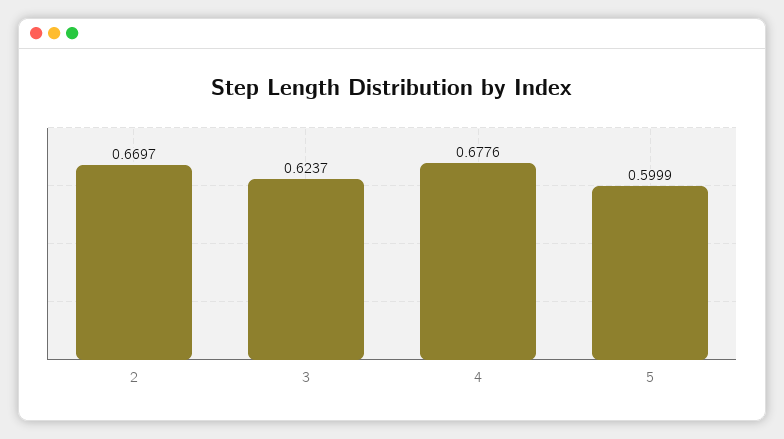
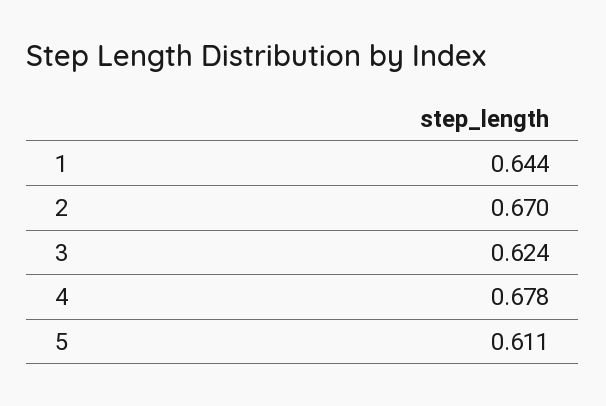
5: 0.5999 -> 0.611
1: none -> 0.644

